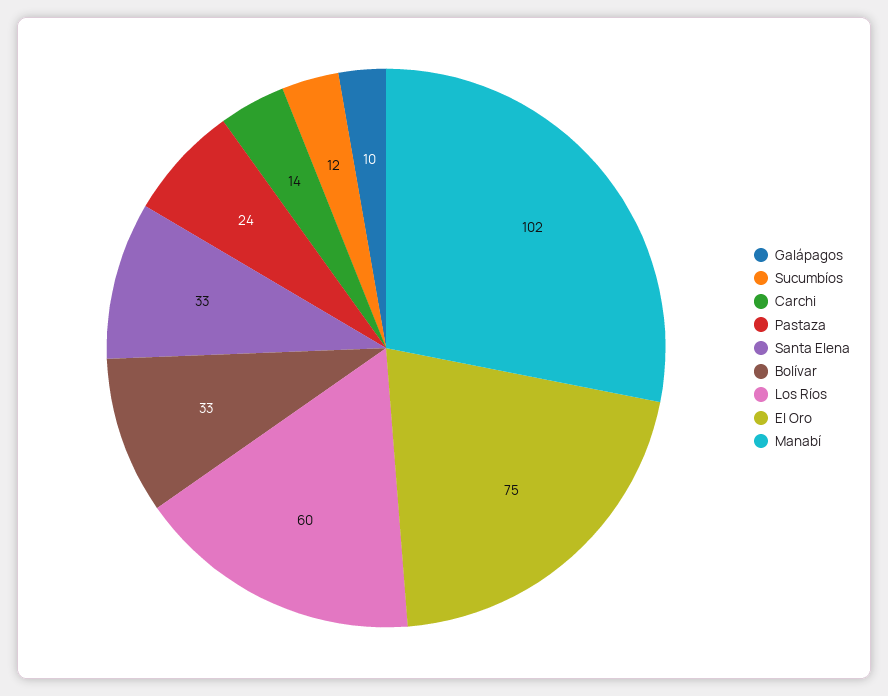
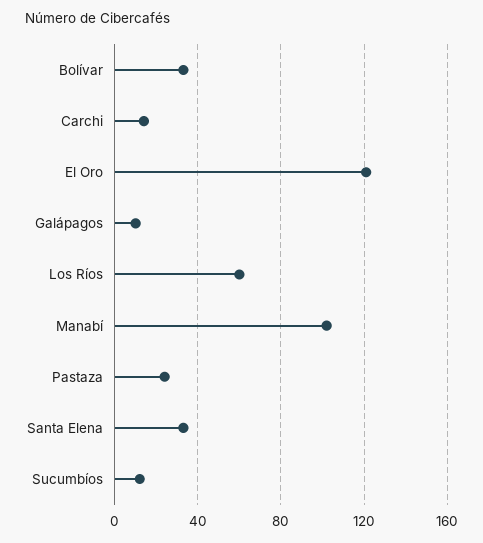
El Oro: 75 -> 120

